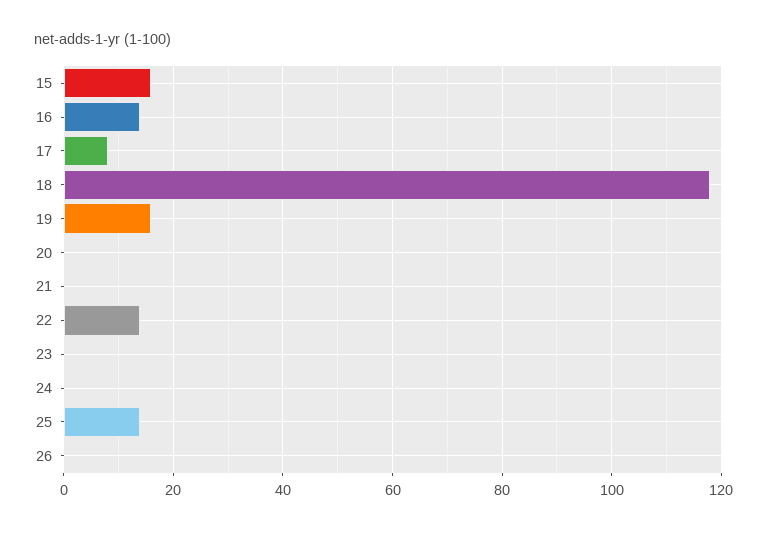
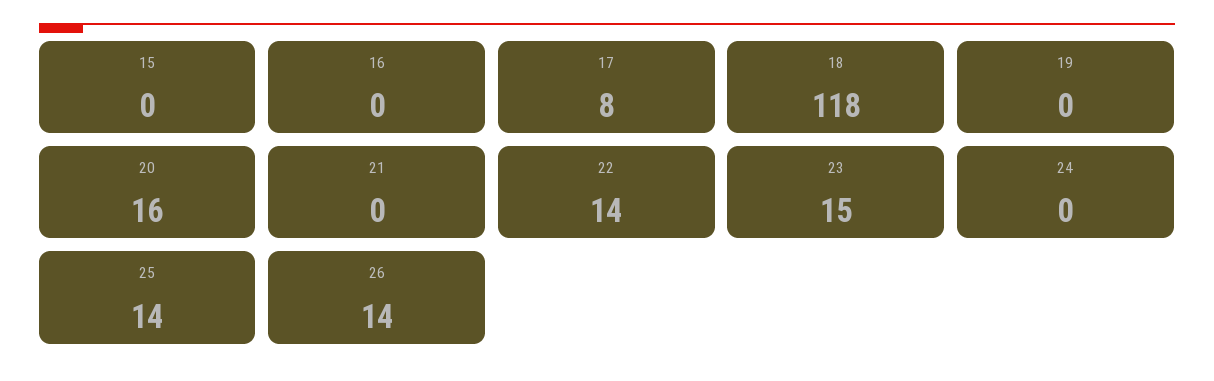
15: 15 -> 0
16: 15 -> 0
19: 15 -> 0
20: 0 -> 16
23: 0 -> 15
26: 0 -> 14

